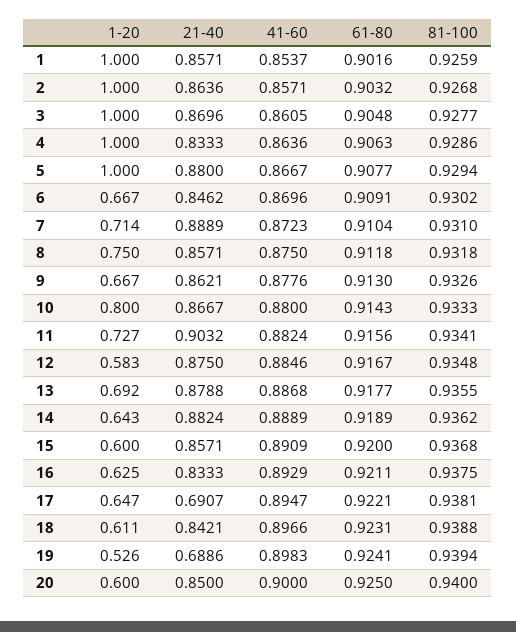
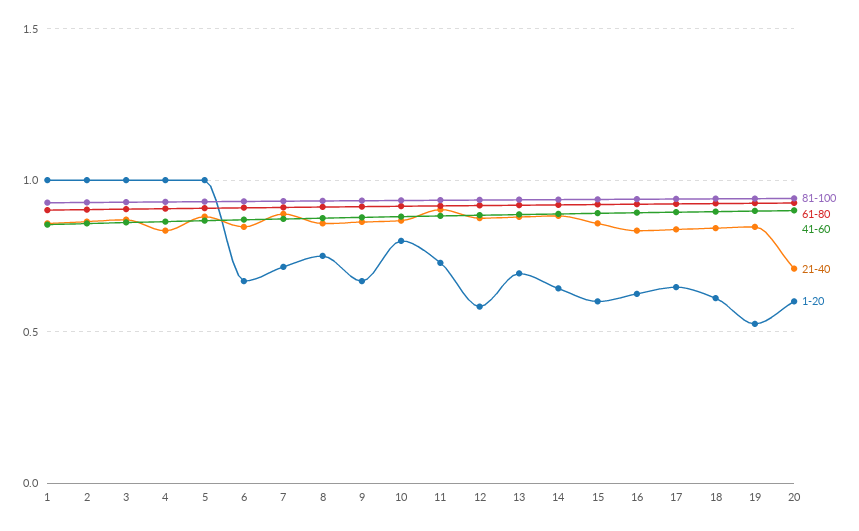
21-40, 17: 0.6907 -> 0.85
21-40, 19: 0.6886 -> 0.85
21-40, 20: 0.85 -> 0.7

